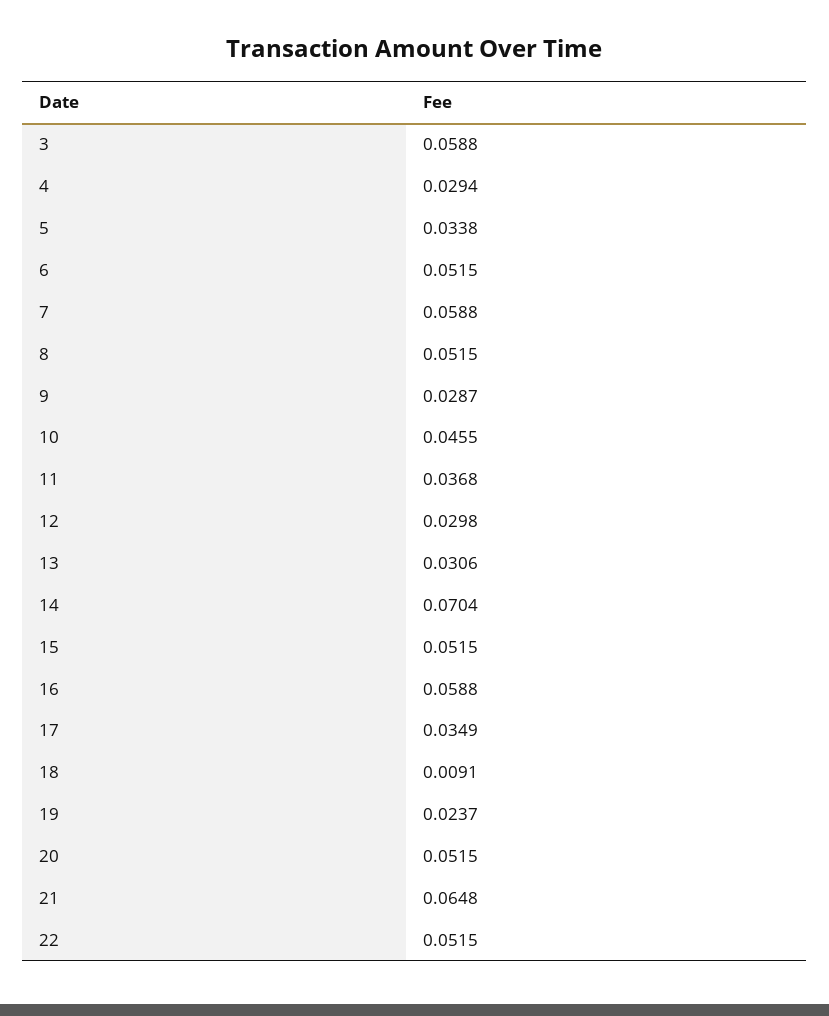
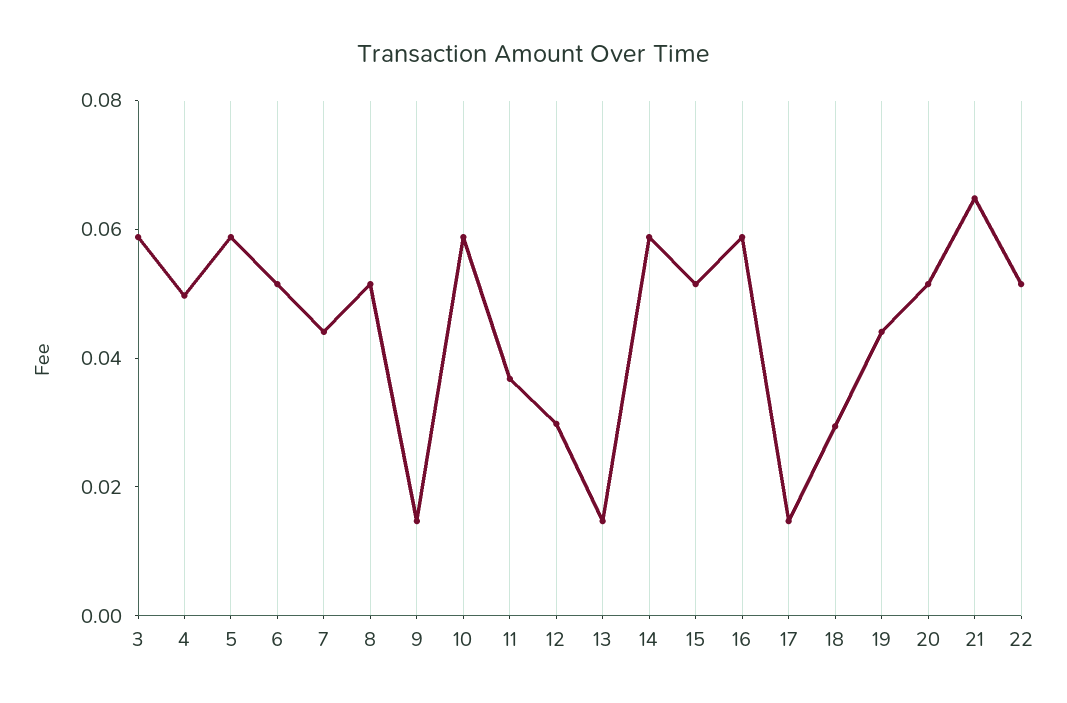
4: 0.0294 -> 0.05
5: 0.0338 -> 0.06
7: 0.0588 -> 0.045
9: 0.0287 -> 0.015
10: 0.0455 -> 0.06
13: 0.0306 -> 0.015
14: 0.0704 -> 0.06
17: 0.0349 -> 0.015
18: 0.0091 -> 0.03
19: 0.0237 -> 0.045

